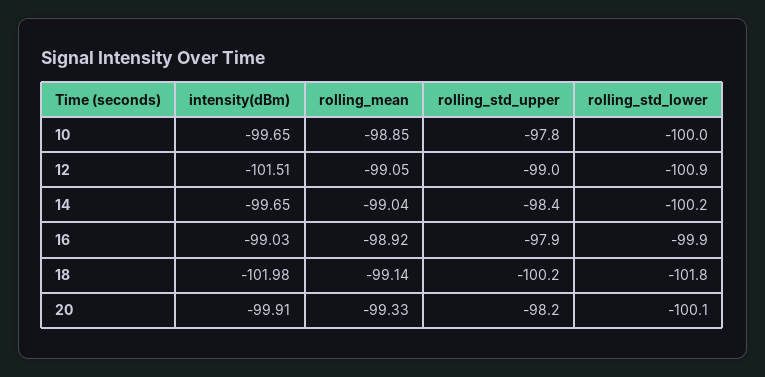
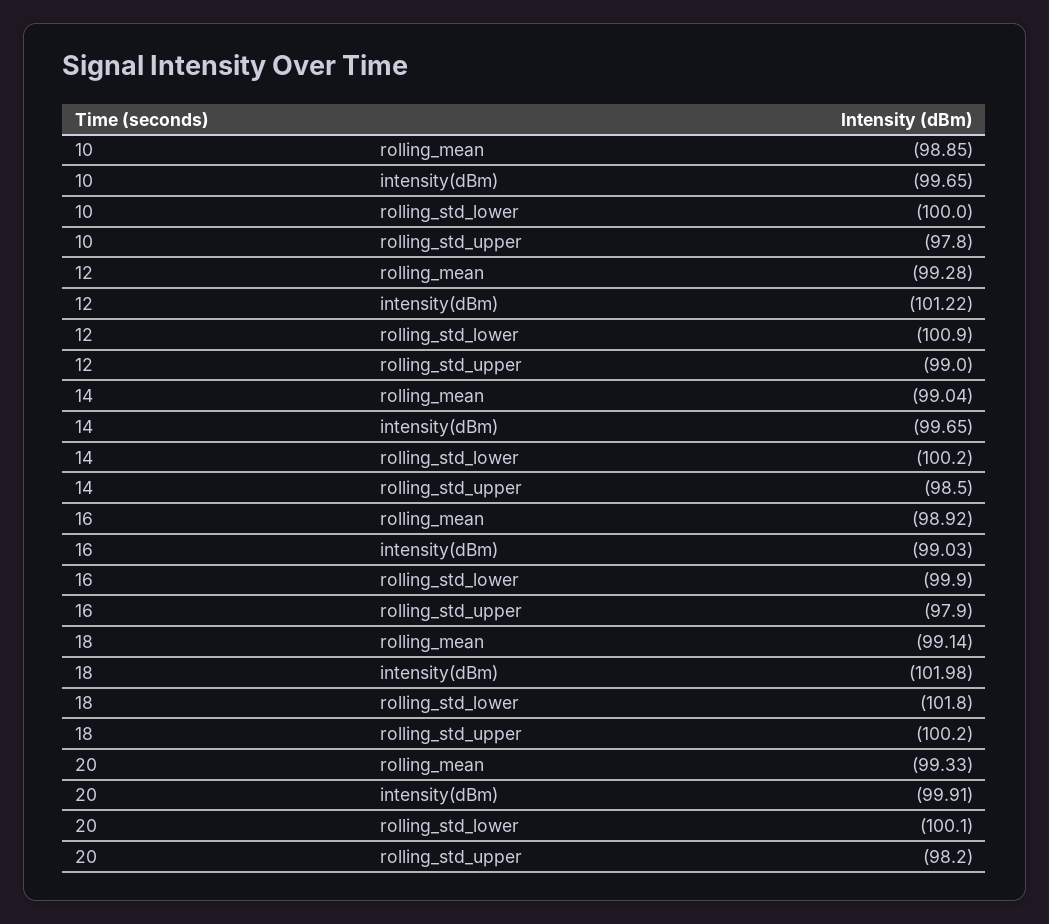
intensity(dBm), 12: -101.51 -> -101.22
rolling_mean, 12: -99.05 -> -99.28
rolling_std_upper, 14: -98.4 -> -98.5

